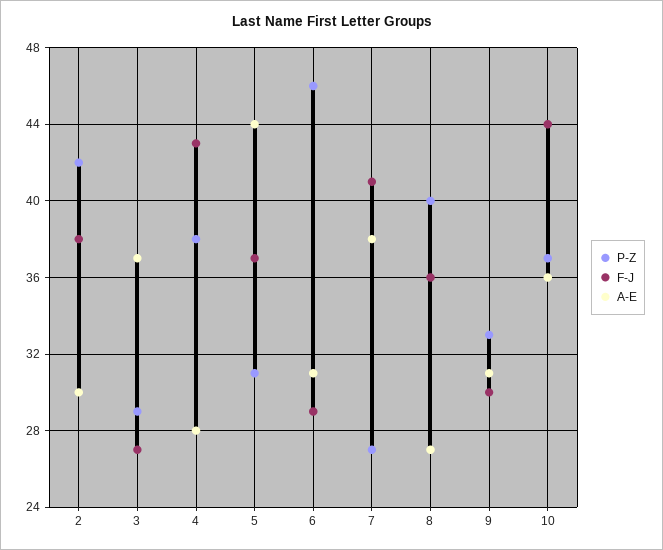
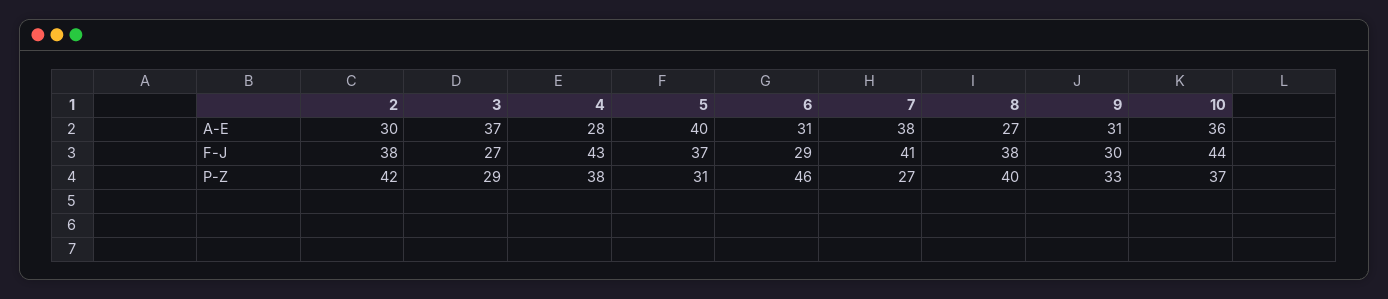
A-E, 5: 44 -> 40
F-J, 8: 36 -> 38

